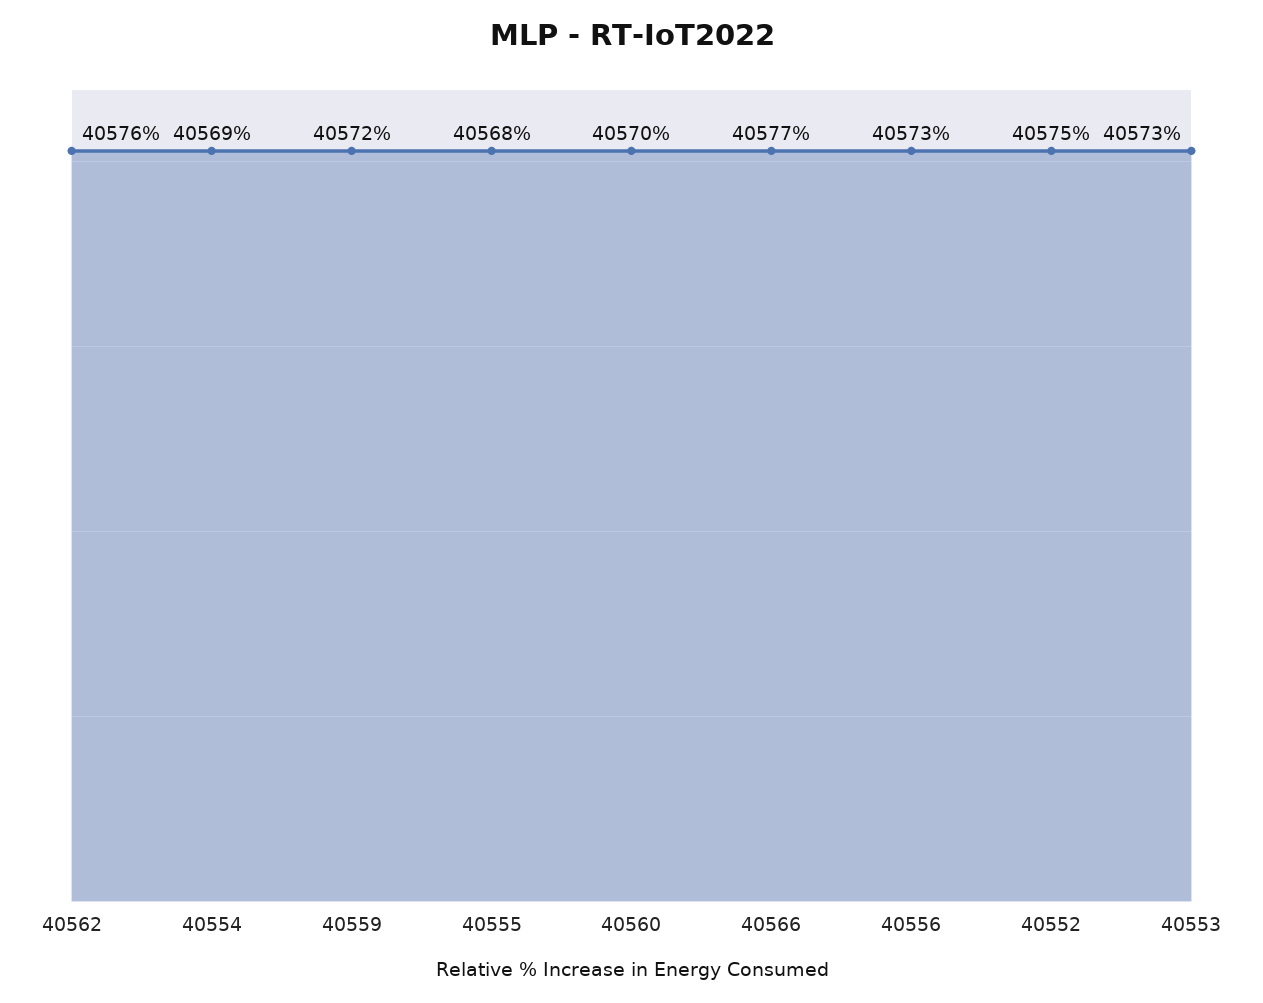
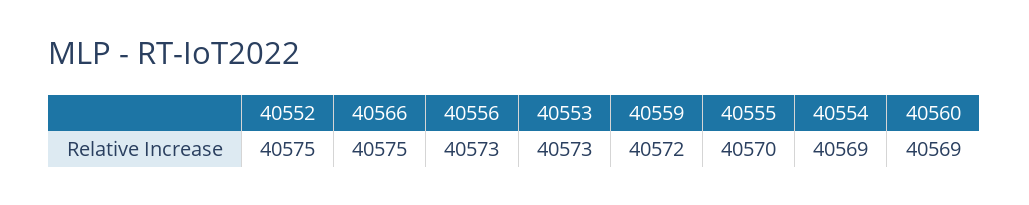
40562: 40576 -> none
40555: 40568 -> 40570
40560: 40570 -> 40569
40566: 40577 -> 40575

